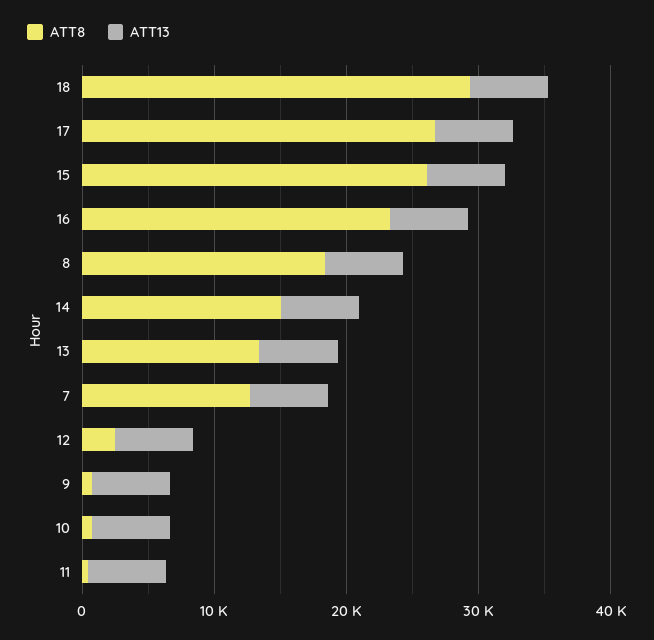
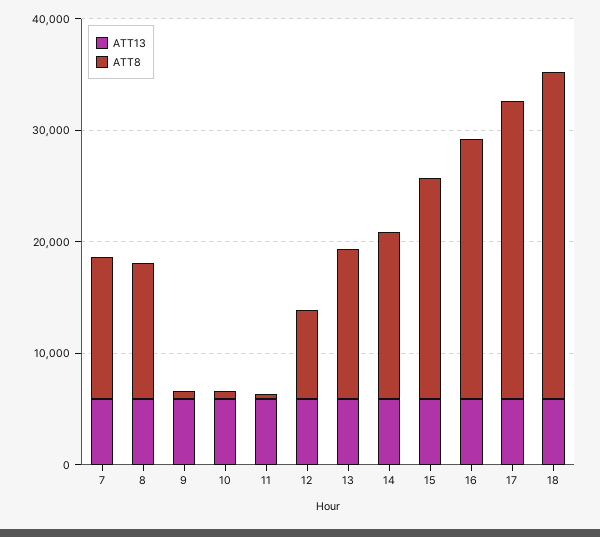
ATT8, 15: 26000 -> 20000
ATT8, 8: 18000 -> 12000
ATT8, 12: 2000 -> 8000

